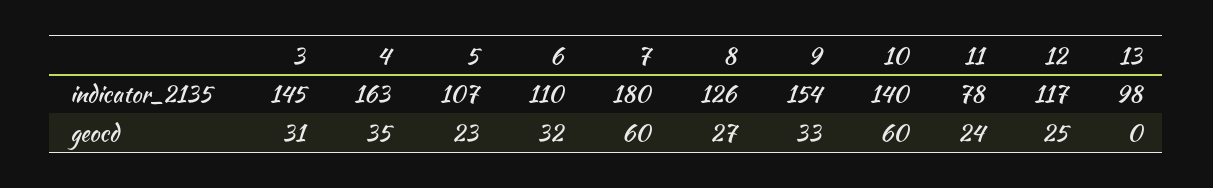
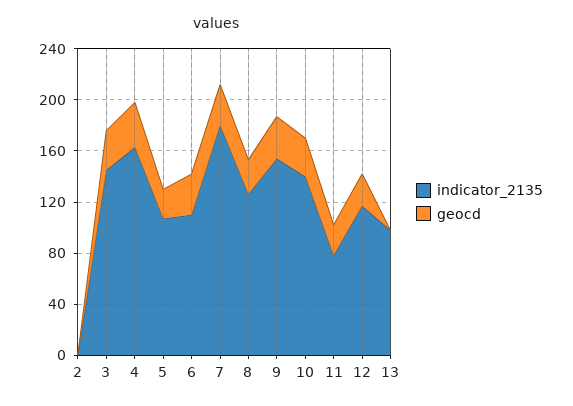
geocd, 7: 60 -> 30
geocd, 10: 60 -> 30
indicator_2135, 2: none -> 0
geocd, 2: none -> 0

